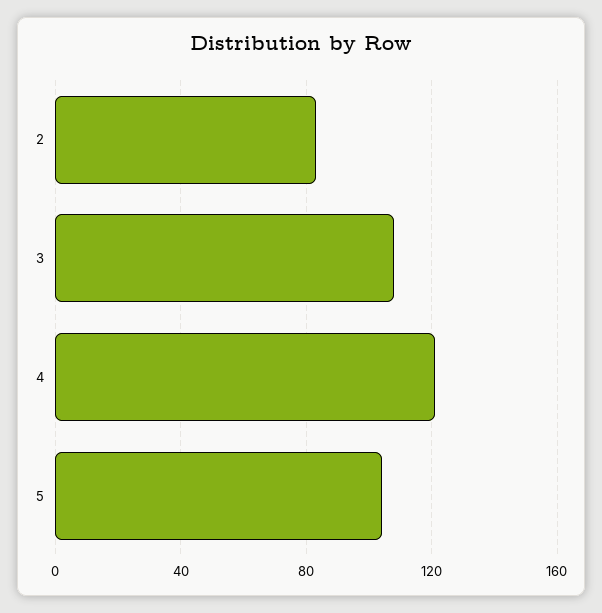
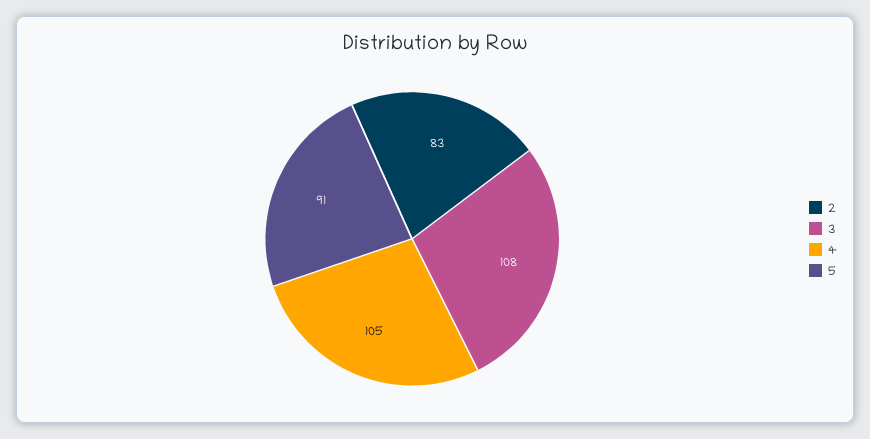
4: 120 -> 105
5: 105 -> 91

